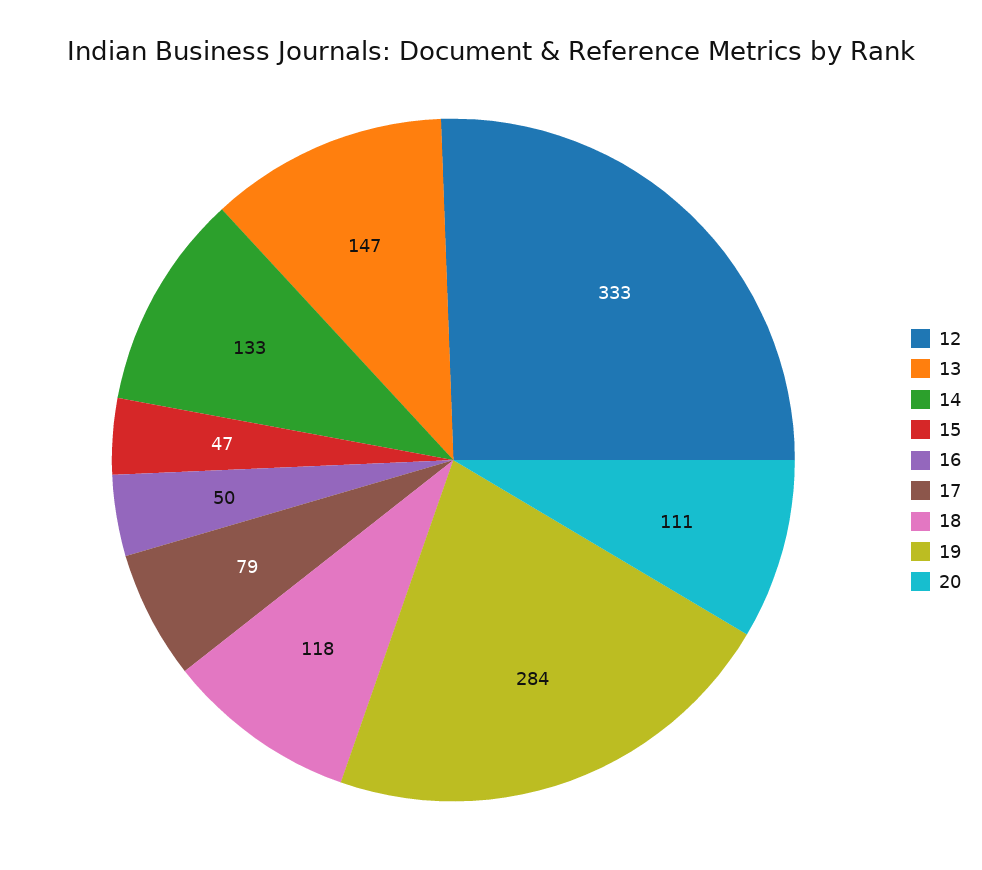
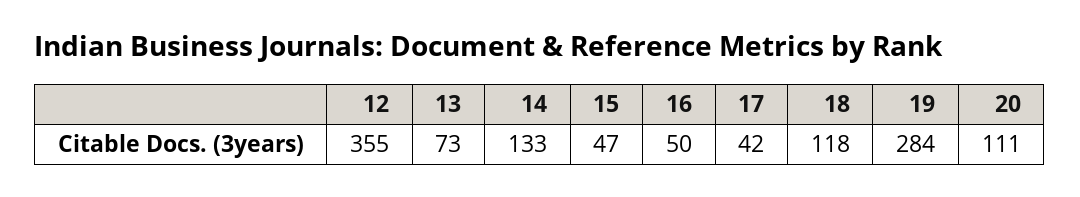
12: 333 -> 355
13: 147 -> 73
17: 79 -> 42

